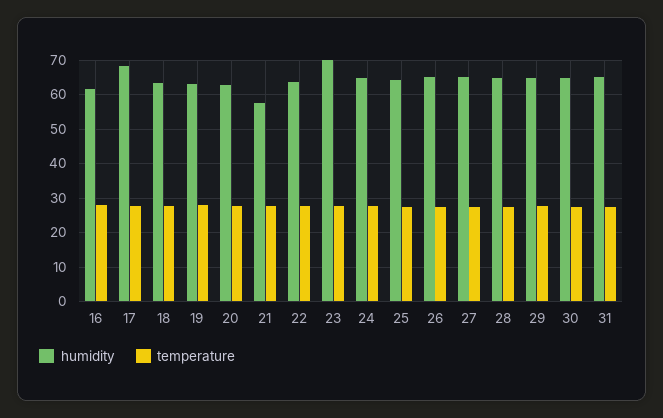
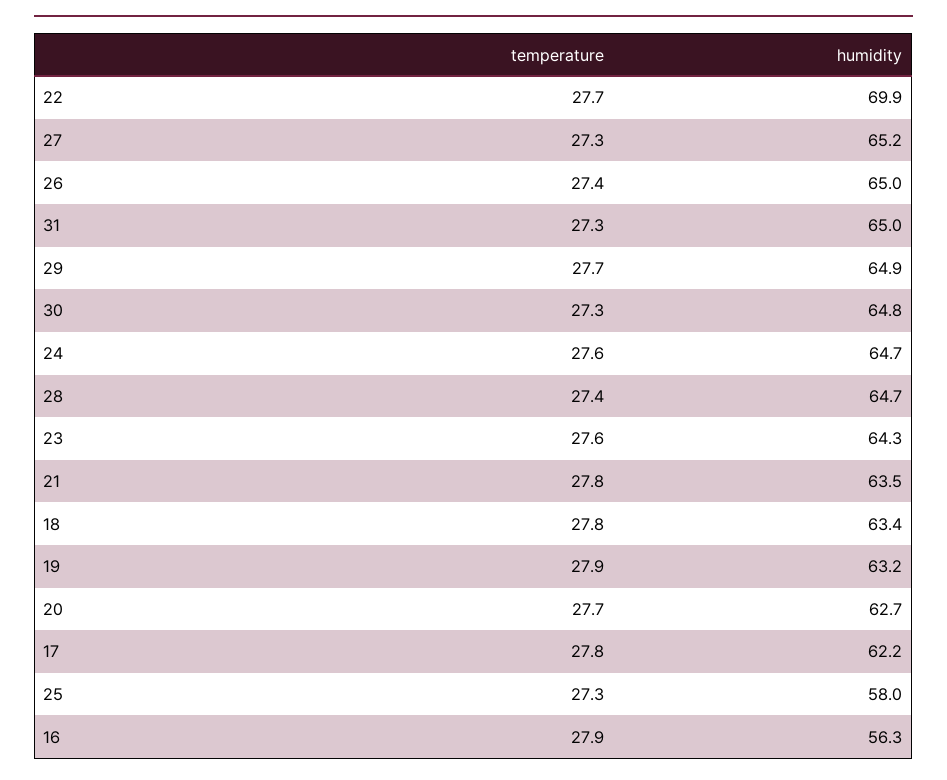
humidity, 16: 62 -> 56.3
humidity, 17: 68 -> 62.2
humidity, 21: 58 -> 63.5
humidity, 22: 64 -> 69.9
humidity, 23: 70 -> 64.3
humidity, 25: 64 -> 58

